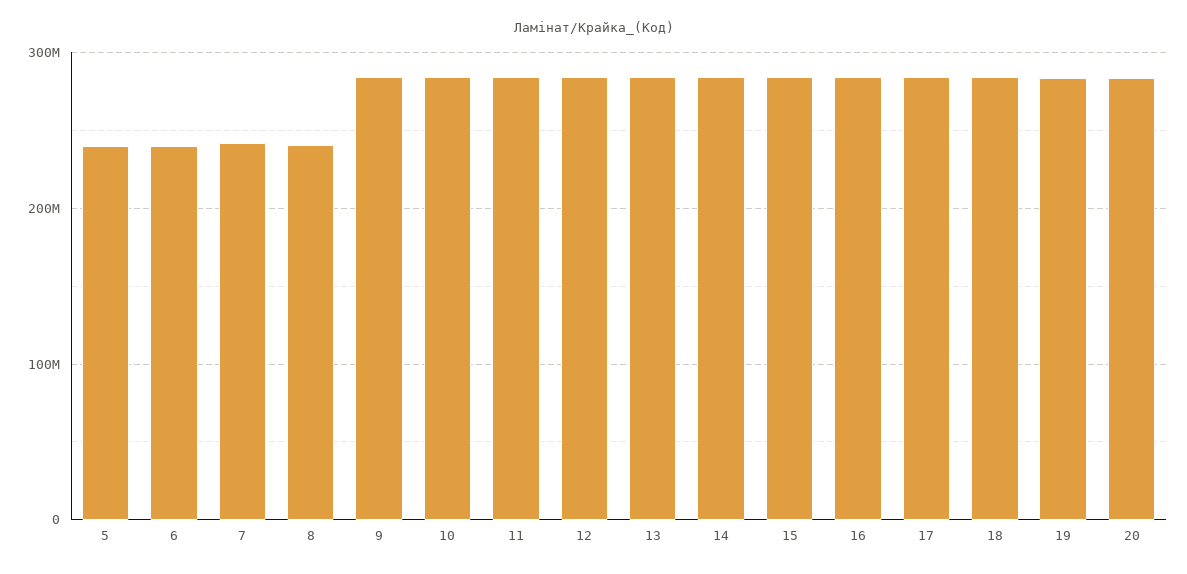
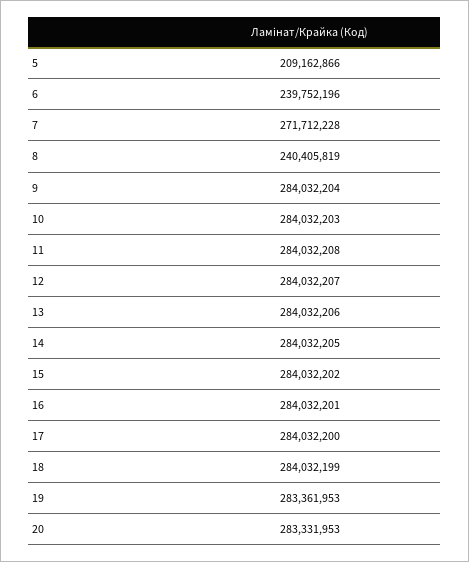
5: 240000000 -> 209162866
7: 240000000 -> 271712228

